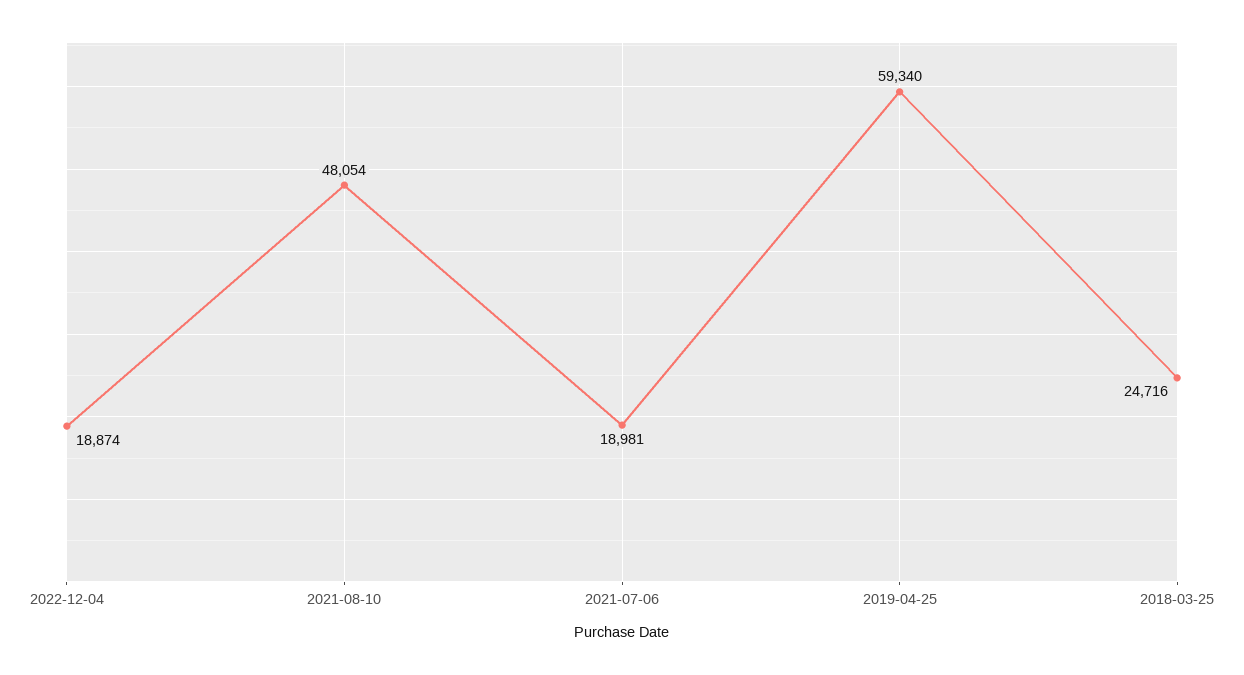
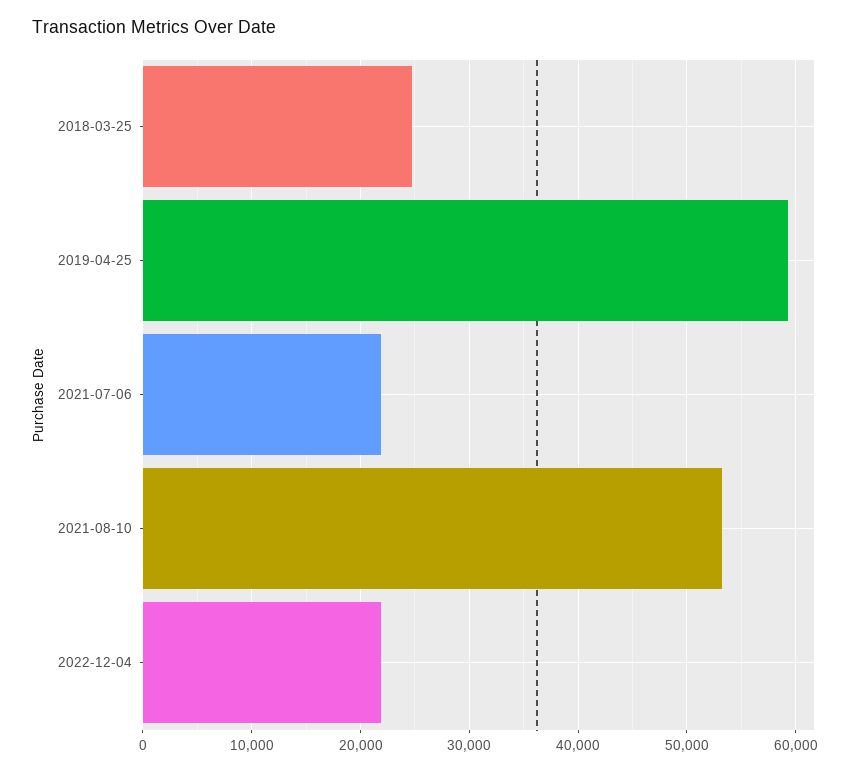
2022-12-04: 18874 -> 22000
2021-08-10: 48054 -> 53000
2021-07-06: 18981 -> 22000

